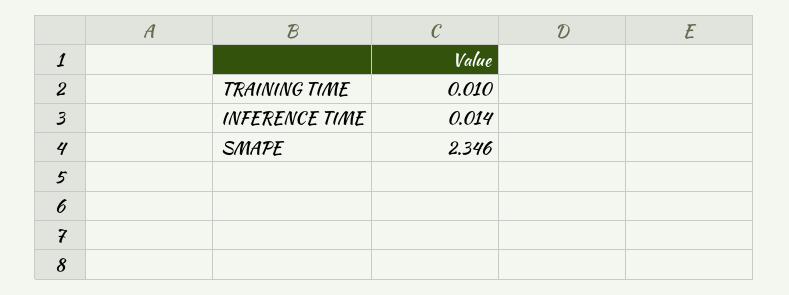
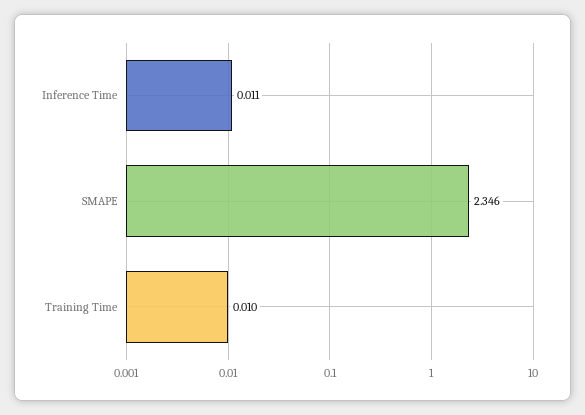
INFERENCE TIME: 0.014 -> 0.011

